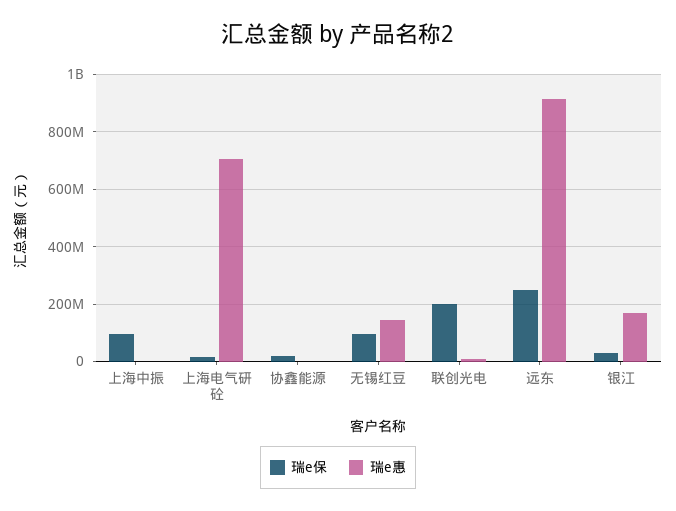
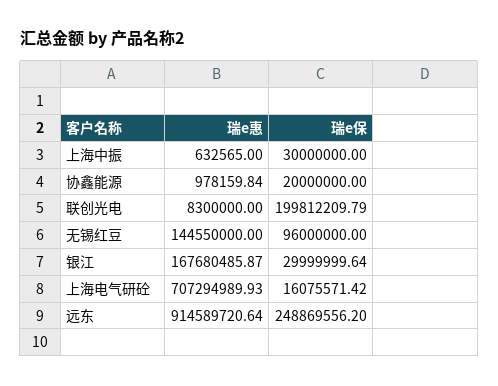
瑞e保, 上海中振: 100000000 -> 30000000

